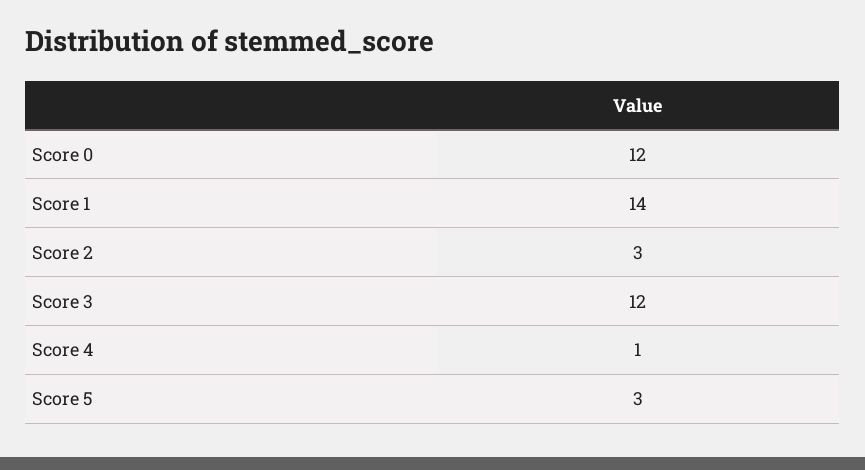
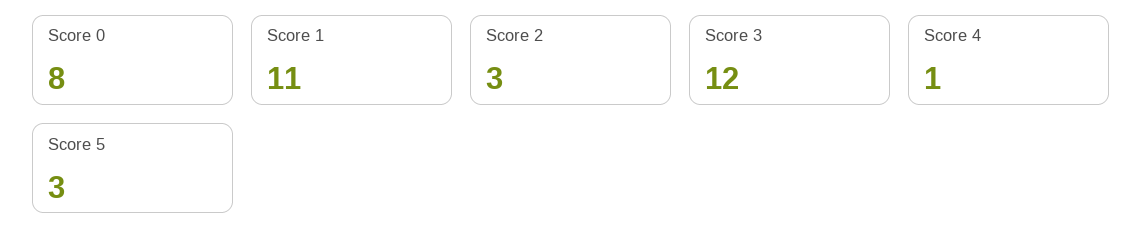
Score 0: 12 -> 8
Score 1: 14 -> 11

